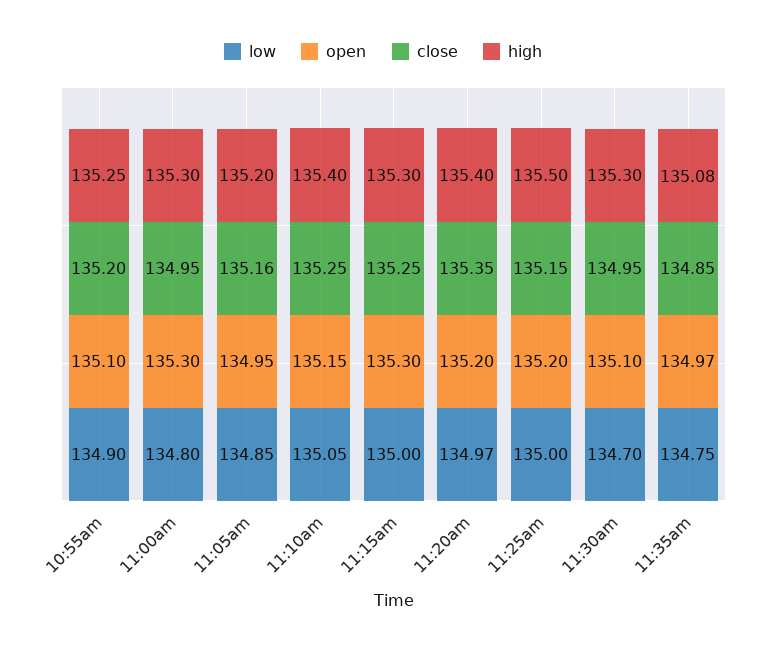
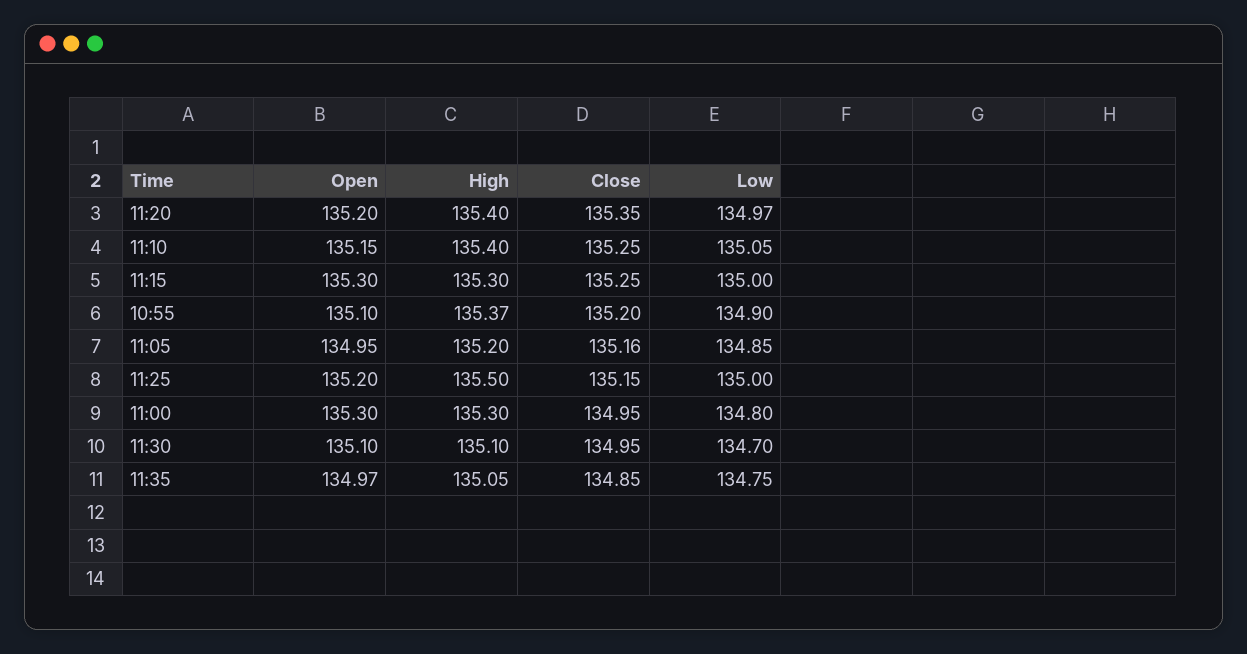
high, 10:55am: 135.25 -> 135.37
high, 11:30am: 135.3 -> 135.1
high, 11:35am: 135.08 -> 135.05

